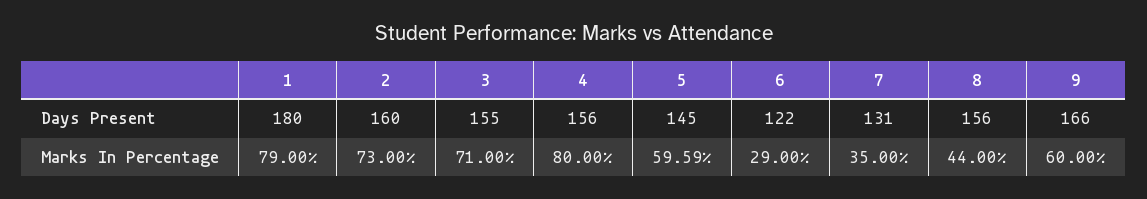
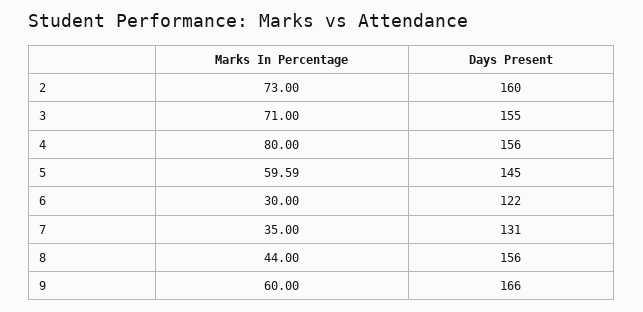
1, Days Present: 180 -> none
1, Marks In Percentage: 79 -> none
6, Marks In Percentage: 29 -> 30

